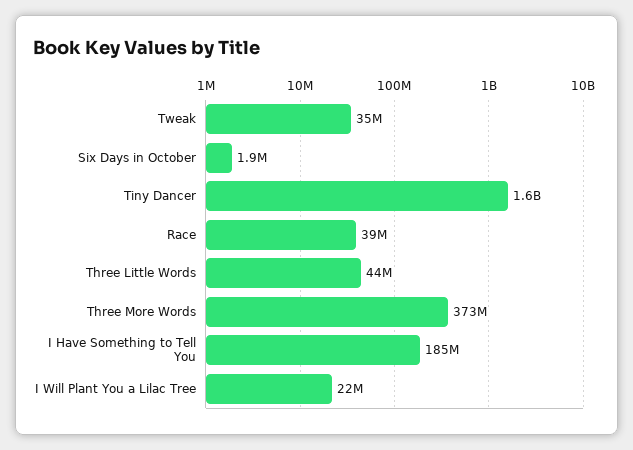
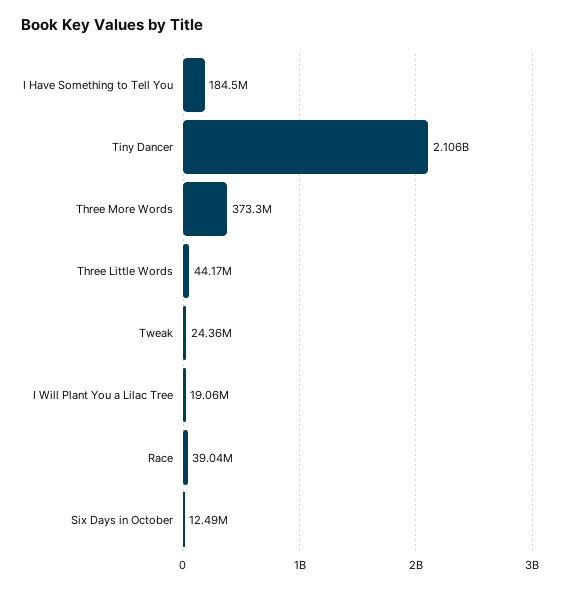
Tweak: 35000000 -> 24360000
Six Days in October: 1900000 -> 12490000
Tiny Dancer: 1600000000 -> 2106000000
I Will Plant You a Lilac Tree: 22000000 -> 19060000

